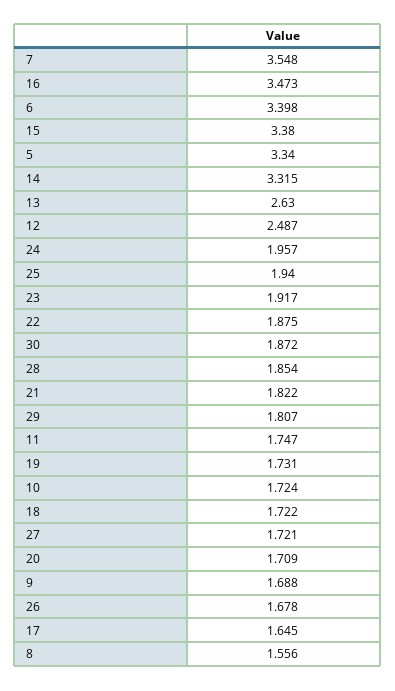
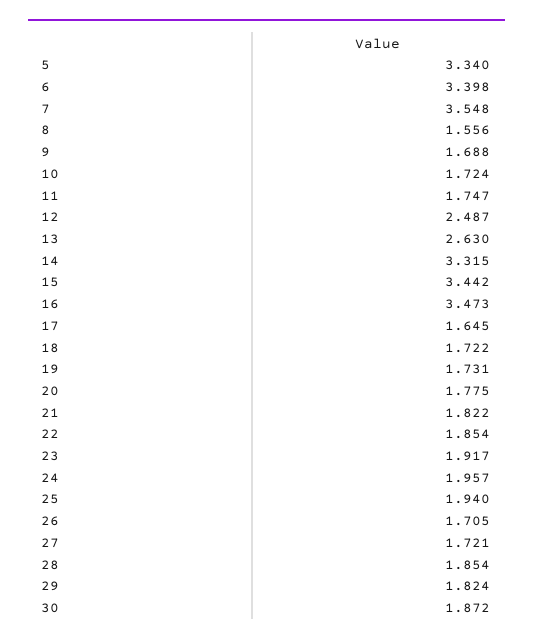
15: 3.38 -> 3.442
22: 1.875 -> 1.854
29: 1.807 -> 1.824
20: 1.709 -> 1.775
26: 1.678 -> 1.705

